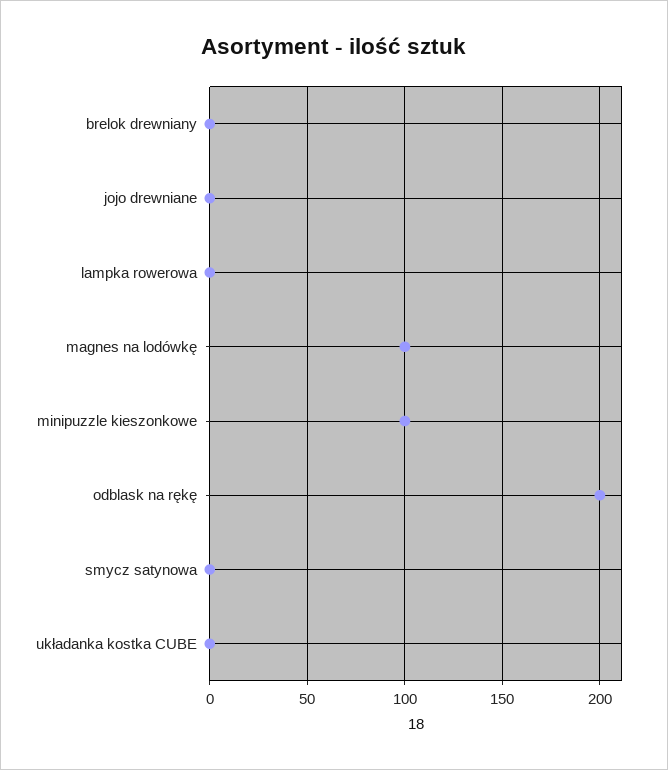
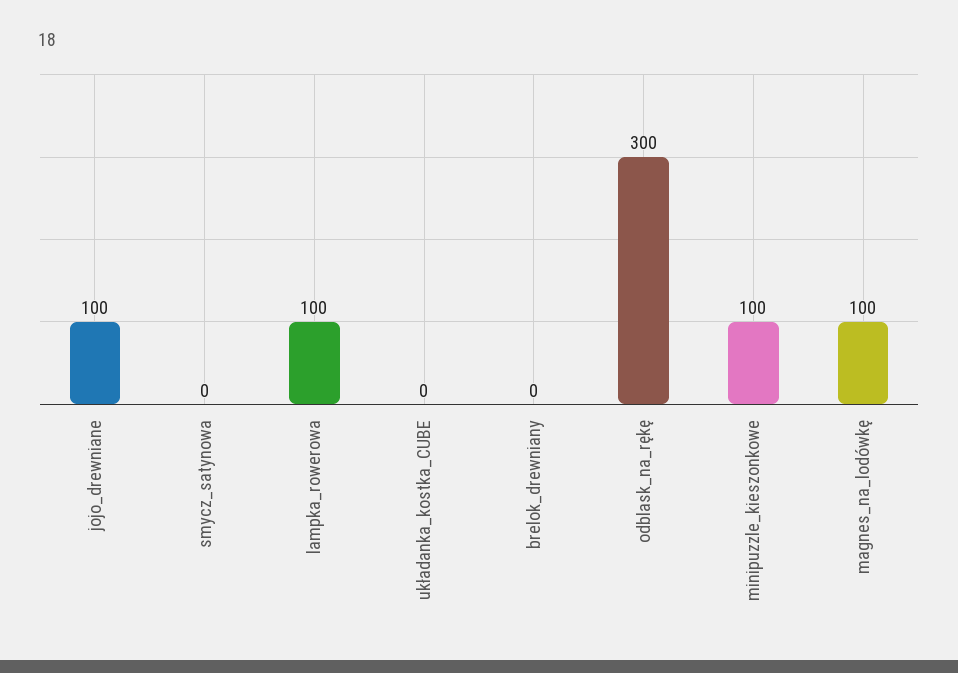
jojo drewniane: 0 -> 100
lampka rowerowa: 0 -> 100
odblask na rękę: 200 -> 300

